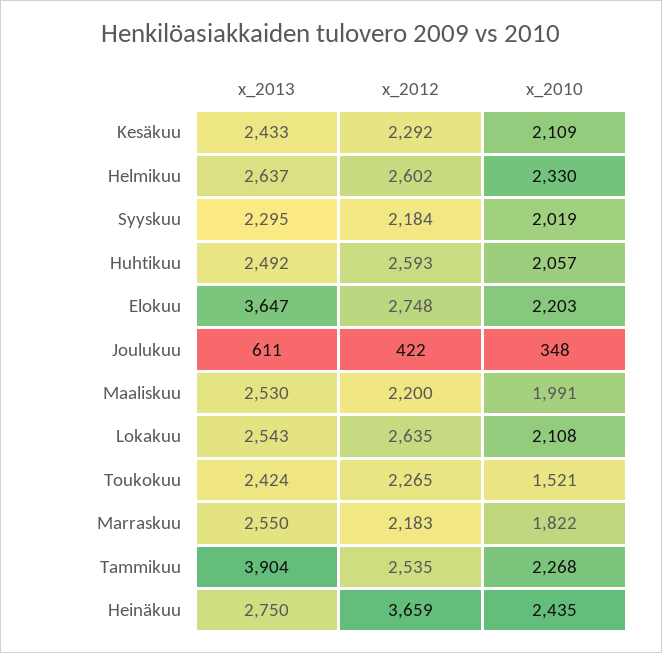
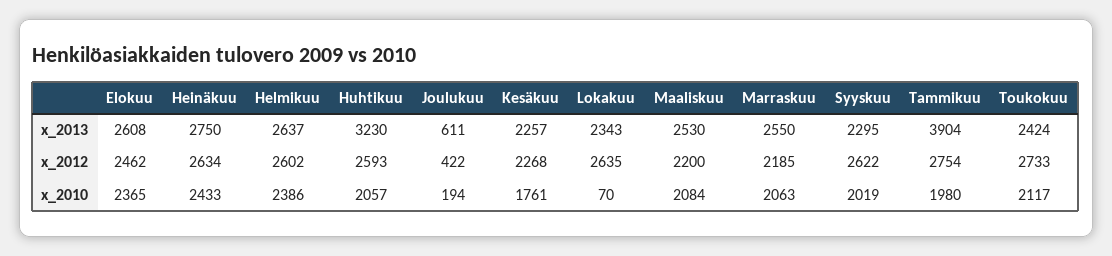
x_2013, Kesäkuu: 2433 -> 2257
x_2012, Kesäkuu: 2292 -> 2268
x_2010, Kesäkuu: 2109 -> 1761
x_2010, Helmikuu: 2330 -> 2386
x_2012, Syyskuu: 2184 -> 2622
x_2013, Huhtikuu: 2492 -> 3230
x_2013, Elokuu: 3647 -> 2608
x_2012, Elokuu: 2748 -> 2462
x_2010, Elokuu: 2203 -> 2365
x_2010, Joulukuu: 348 -> 194
x_2010, Maaliskuu: 1991 -> 2084
x_2013, Lokakuu: 2543 -> 2343
x_2010, Lokakuu: 2108 -> 70
x_2012, Toukokuu: 2265 -> 2733
x_2010, Toukokuu: 1521 -> 2117
x_2012, Marraskuu: 2183 -> 2185
x_2010, Marraskuu: 1822 -> 2063
x_2012, Tammikuu: 2535 -> 2754
x_2010, Tammikuu: 2268 -> 1980
x_2012, Heinäkuu: 3659 -> 2634
x_2010, Heinäkuu: 2435 -> 2433

